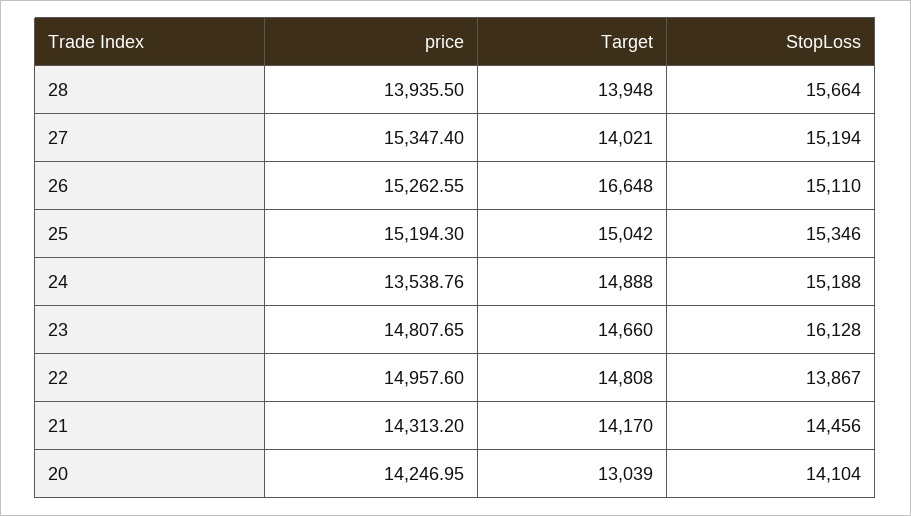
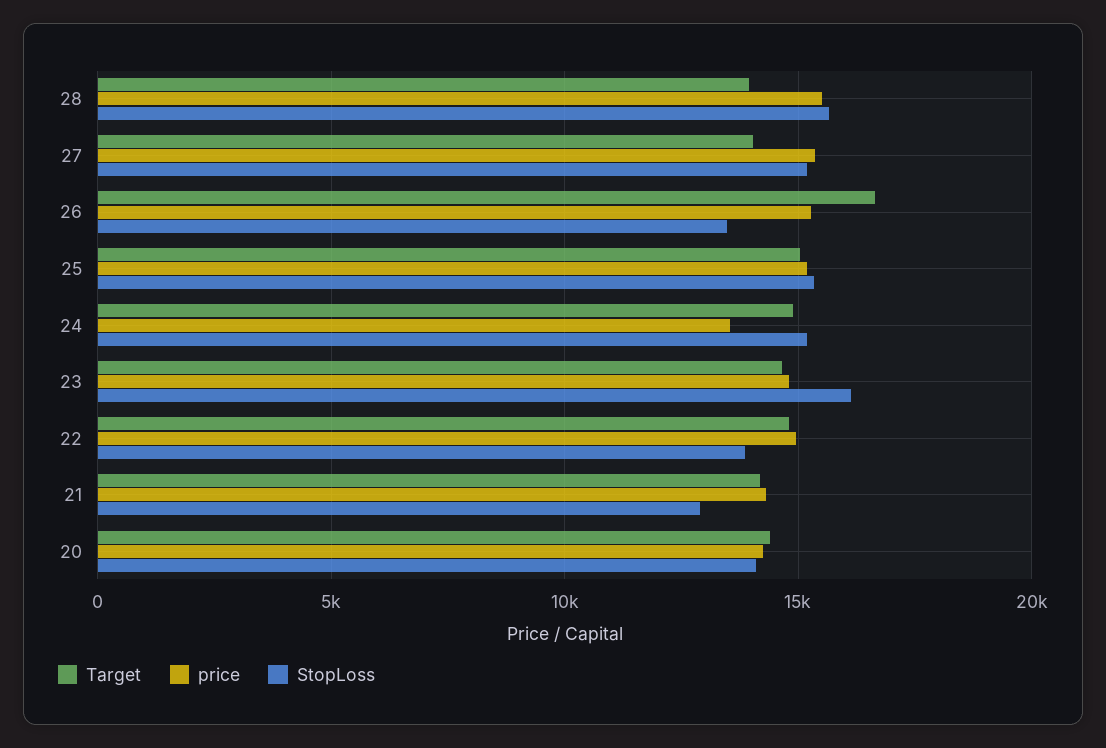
price, 28: 13935.5 -> 15500
StopLoss, 26: 15110 -> 13500
StopLoss, 21: 14456 -> 13000
Target, 20: 13039 -> 14500

